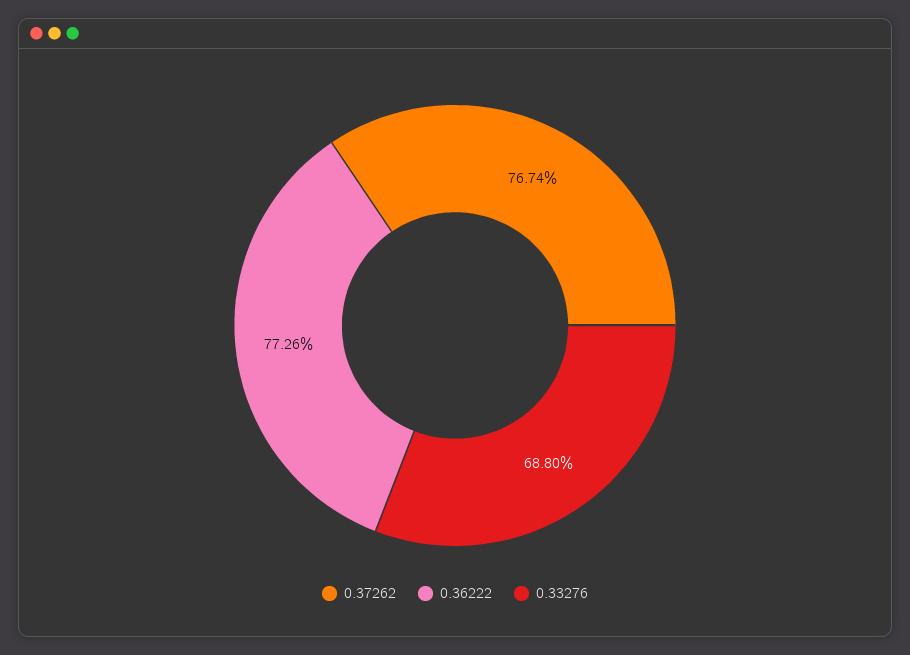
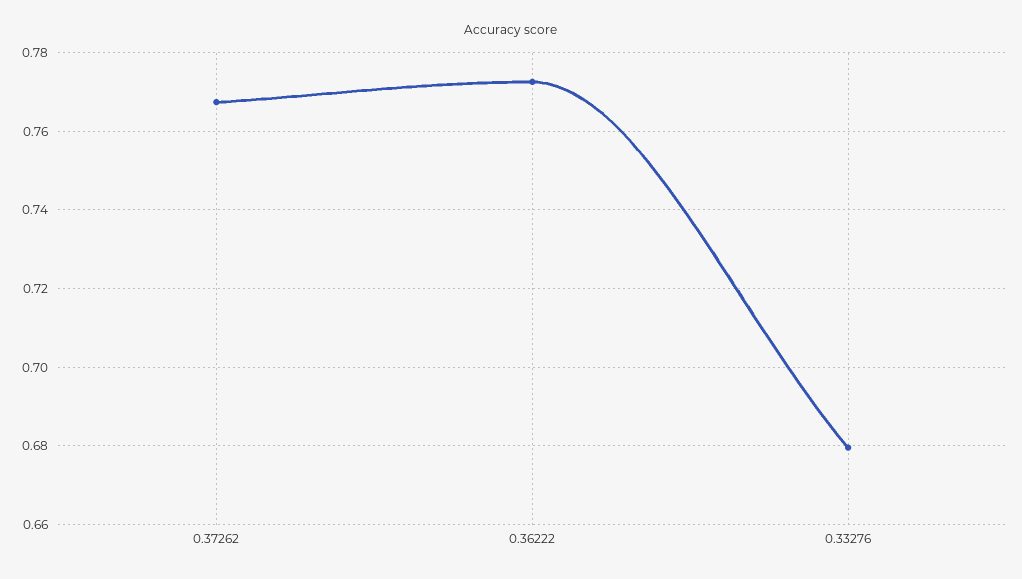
0.33276: 0.688 -> 0.68

